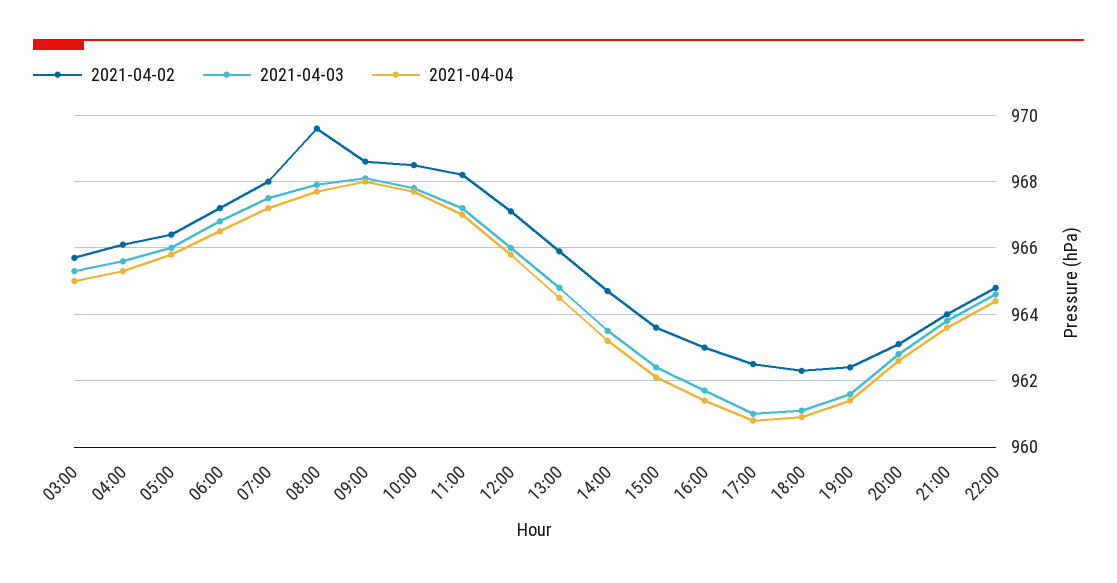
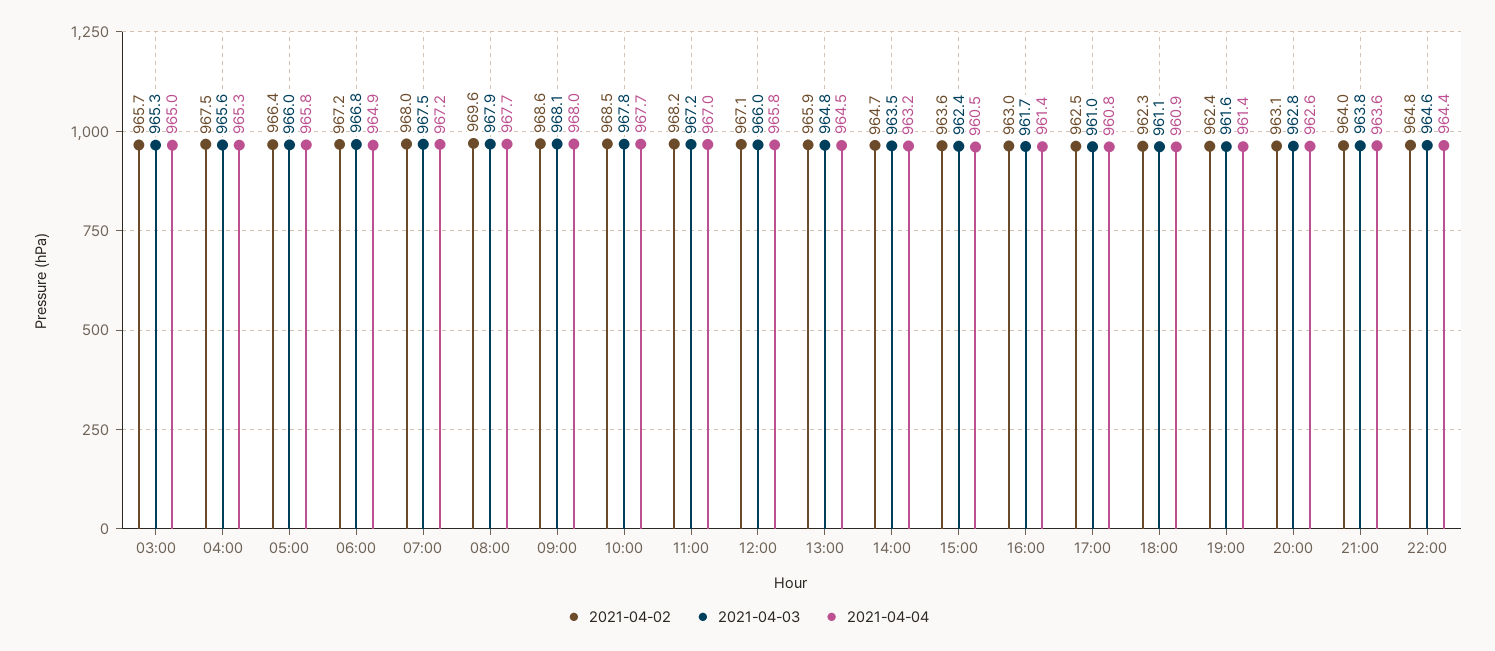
2021-04-02, 04:00: 966 -> 967.5
2021-04-04, 06:00: 966.5 -> 964.9
2021-04-04, 15:00: 962 -> 960.5

